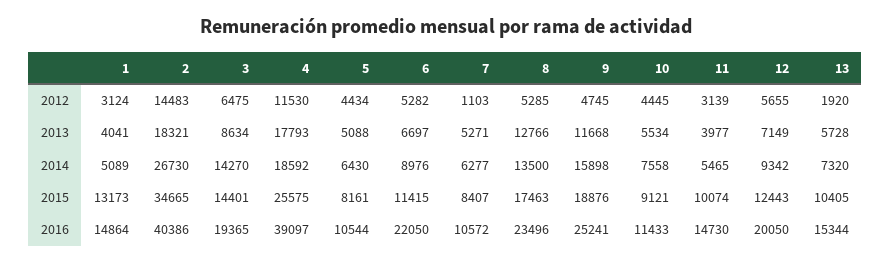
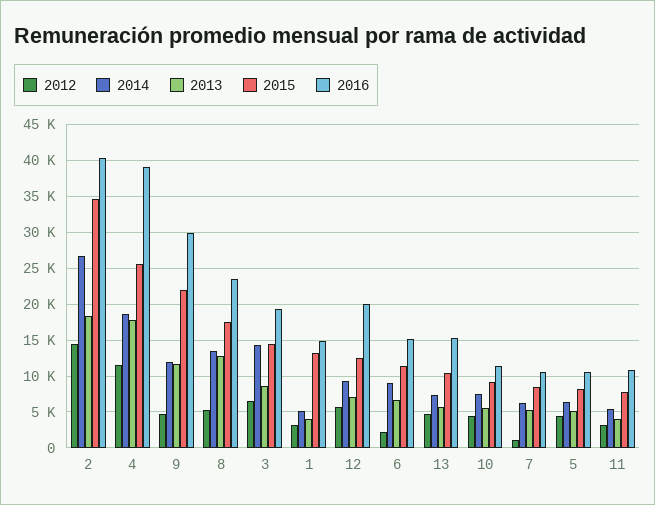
2012, 6: 5282 -> 2000
2012, 13: 1920 -> 5000
2014, 9: 15898 -> 12000
2015, 9: 18876 -> 22000
2015, 11: 10074 -> 8000
2016, 6: 22050 -> 15000
2016, 9: 25241 -> 30000
2016, 11: 14730 -> 11000

